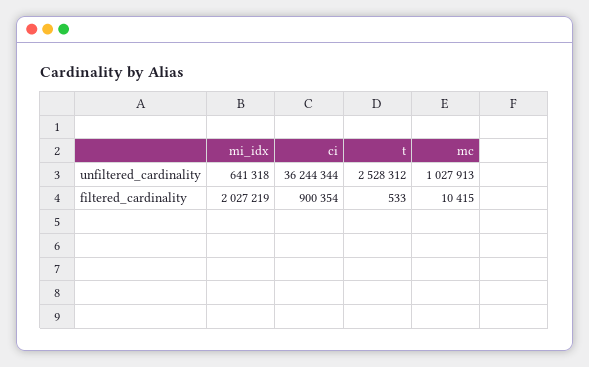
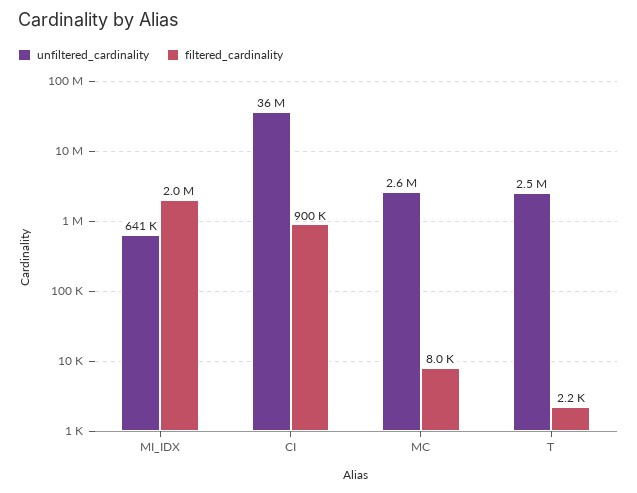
unfiltered_cardinality, mc: 1027913 -> 2600000
filtered_cardinality, t: 533 -> 2200
filtered_cardinality, mc: 10415 -> 8000

